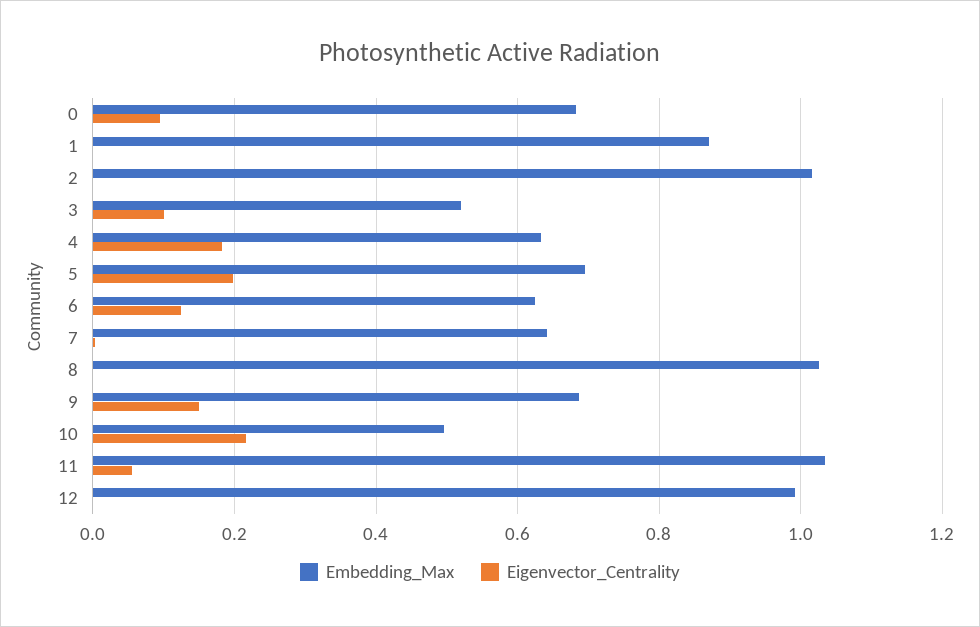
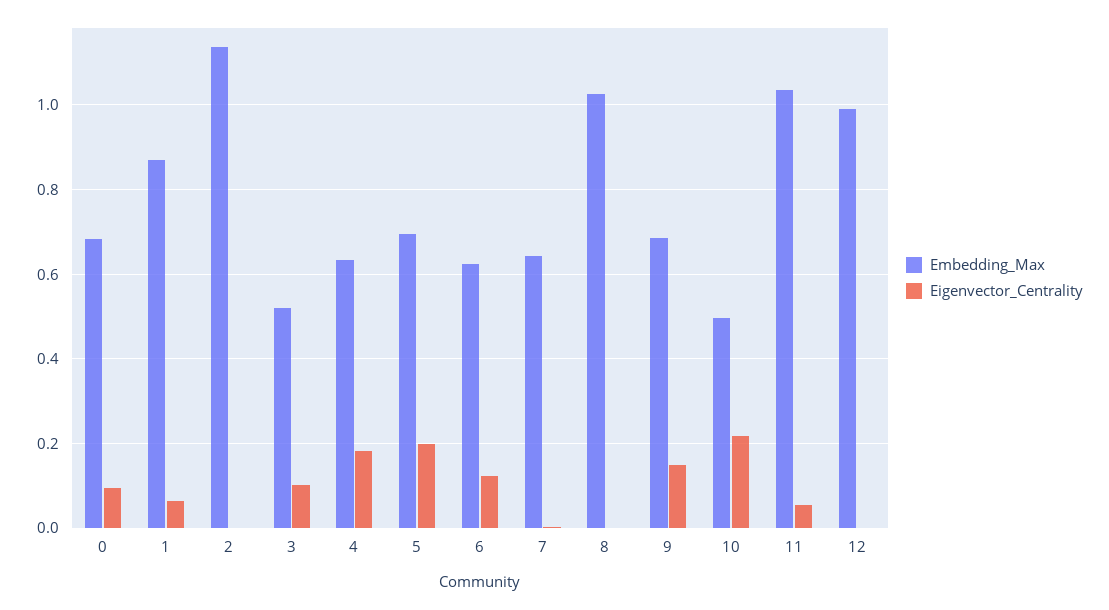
Eigenvector_Centrality, 1: 0 -> 0.06
Embedding_Max, 2: 1.02 -> 1.14

